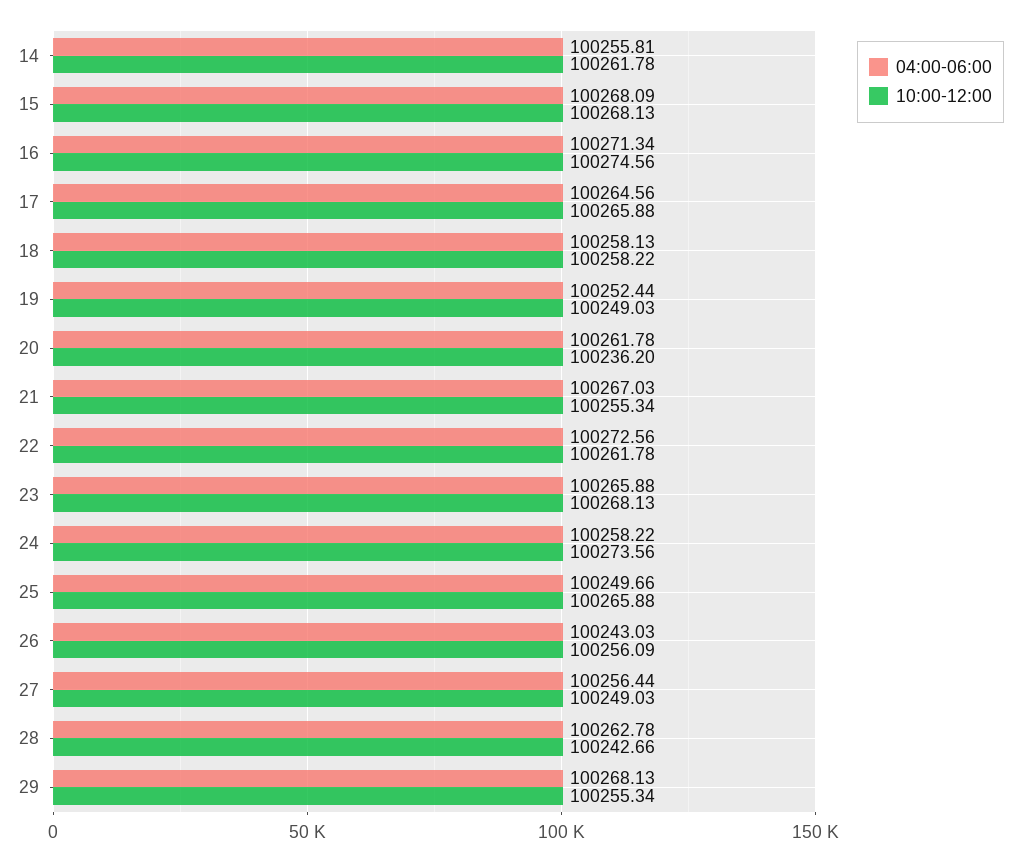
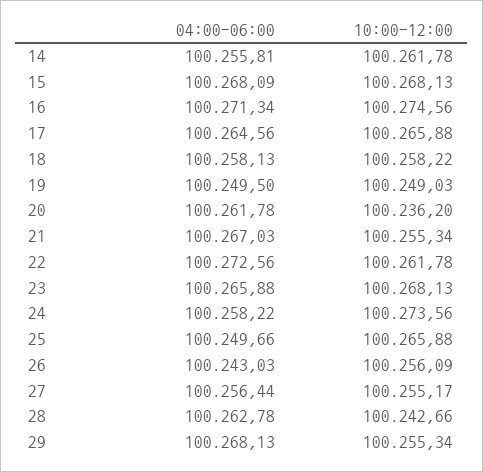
04:00-06:00, 19: 100252.44 -> 100249.5
10:00-12:00, 27: 100249.03 -> 100255.17

